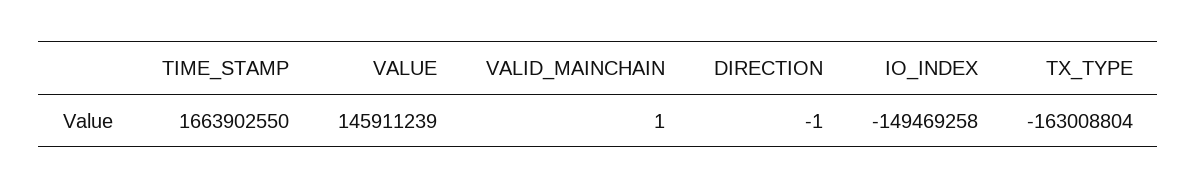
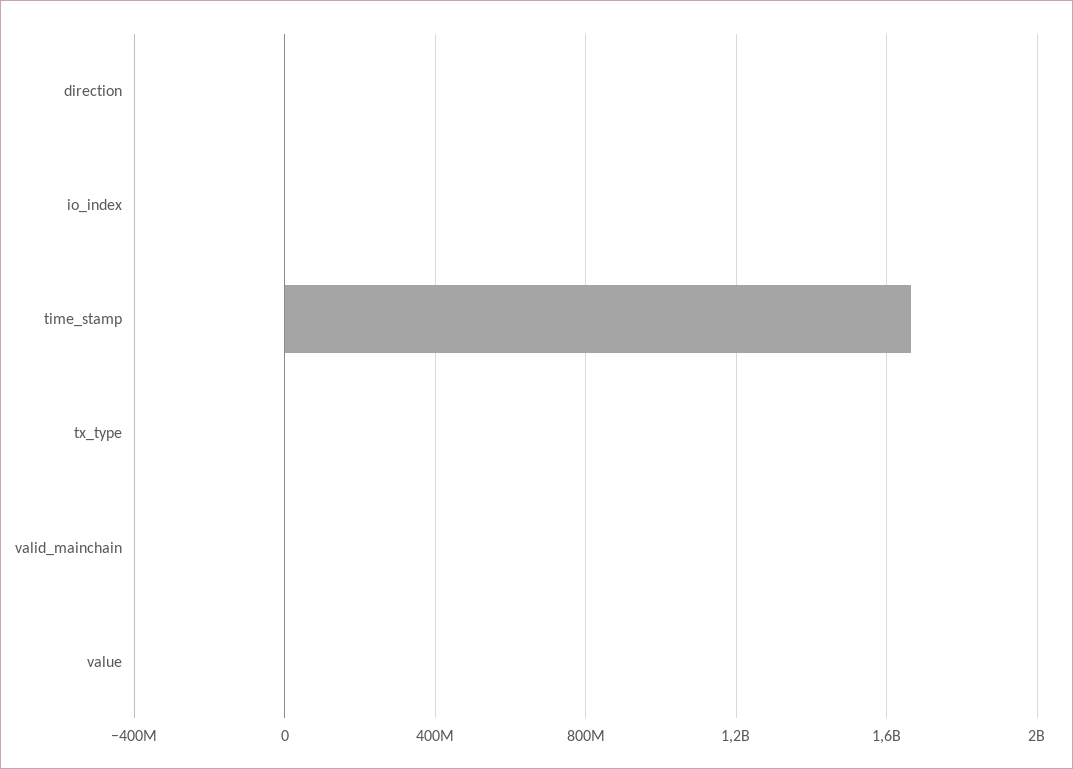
VALUE: 145911239 -> 0
IO_INDEX: -149469258 -> 0
TX_TYPE: -163008804 -> 0

